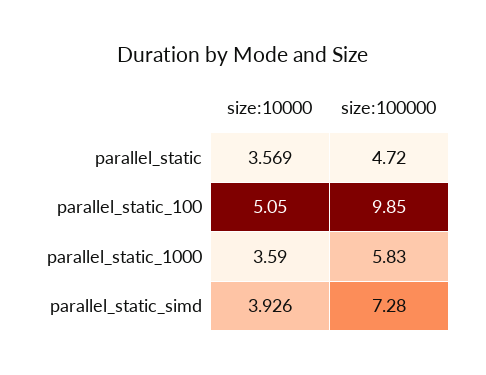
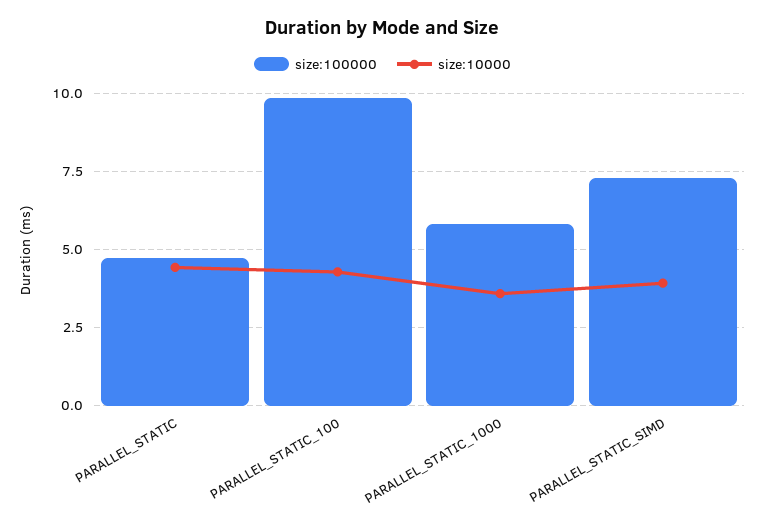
size:10000, parallel_static: 3.569 -> 4.5
size:10000, parallel_static_100: 5.05 -> 4.25

